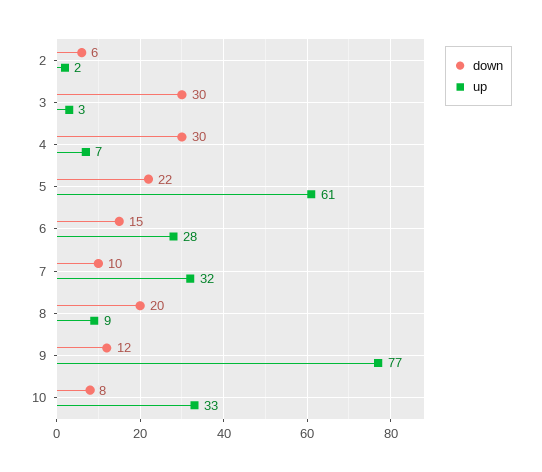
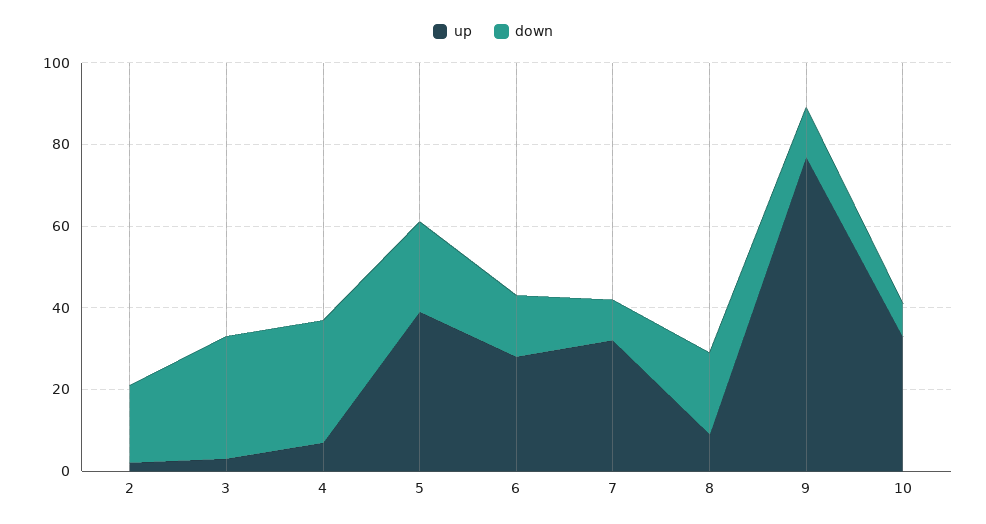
down, 2: 6 -> 20
up, 5: 61 -> 40

